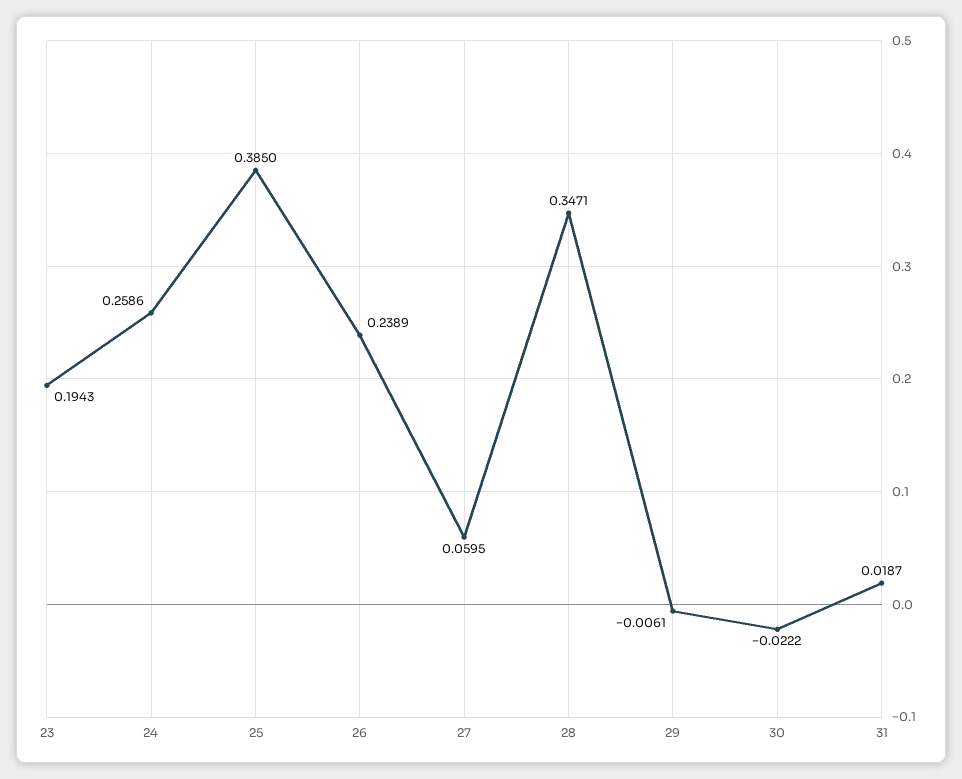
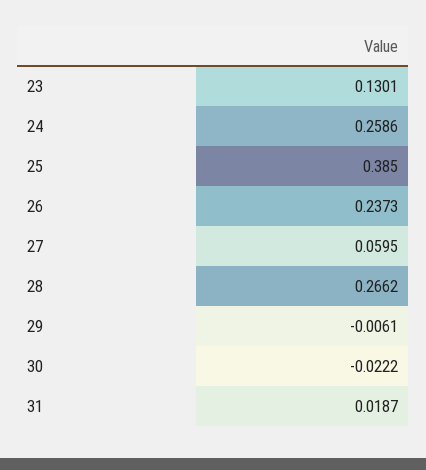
23: 0.1943 -> 0.1301
26: 0.2389 -> 0.2373
28: 0.3471 -> 0.2662

